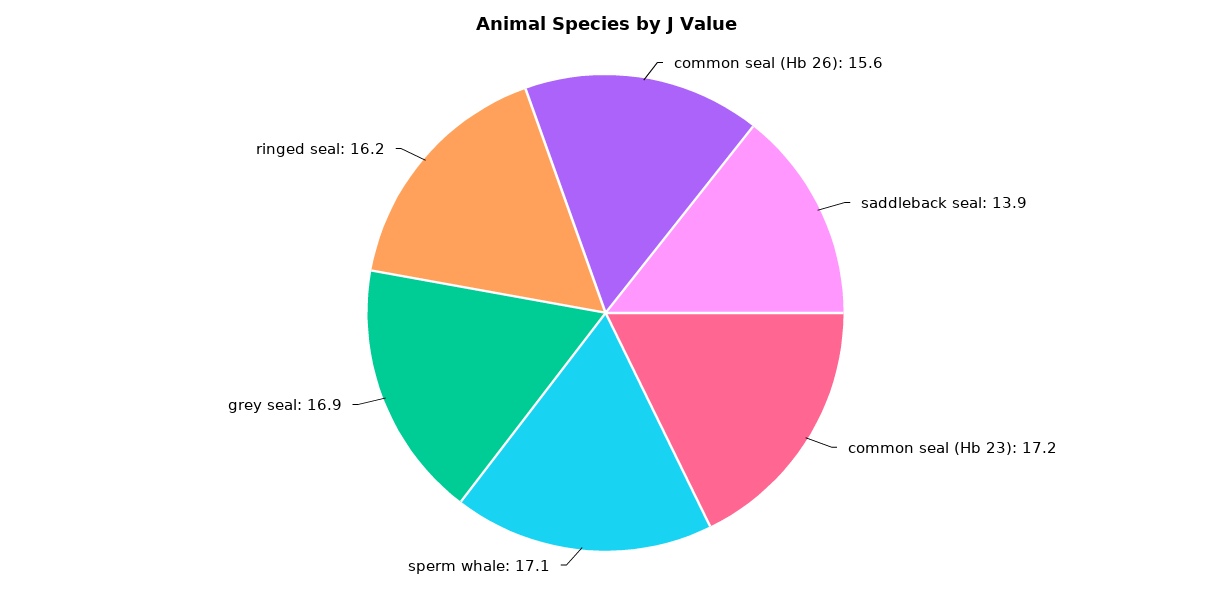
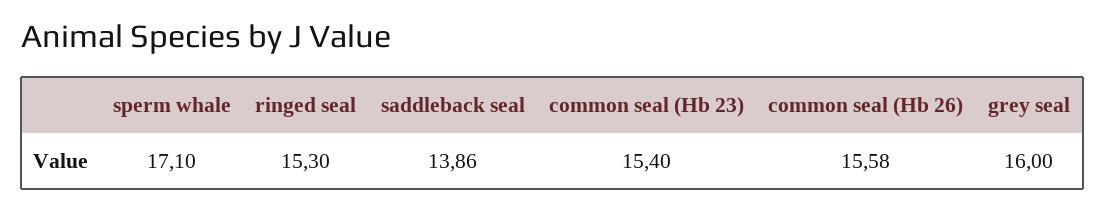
common seal (Hb 23): 17.2 -> 15.4
grey seal: 16.9 -> 16
ringed seal: 16.2 -> 15.3

